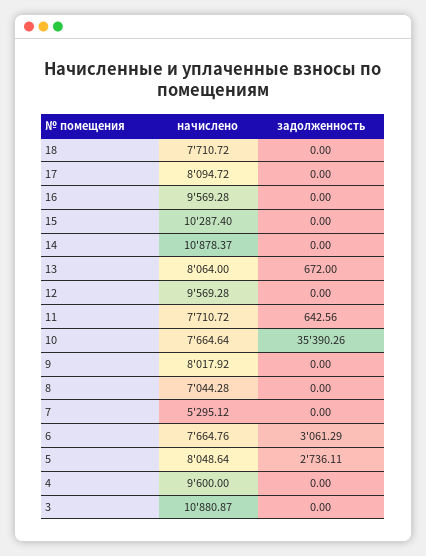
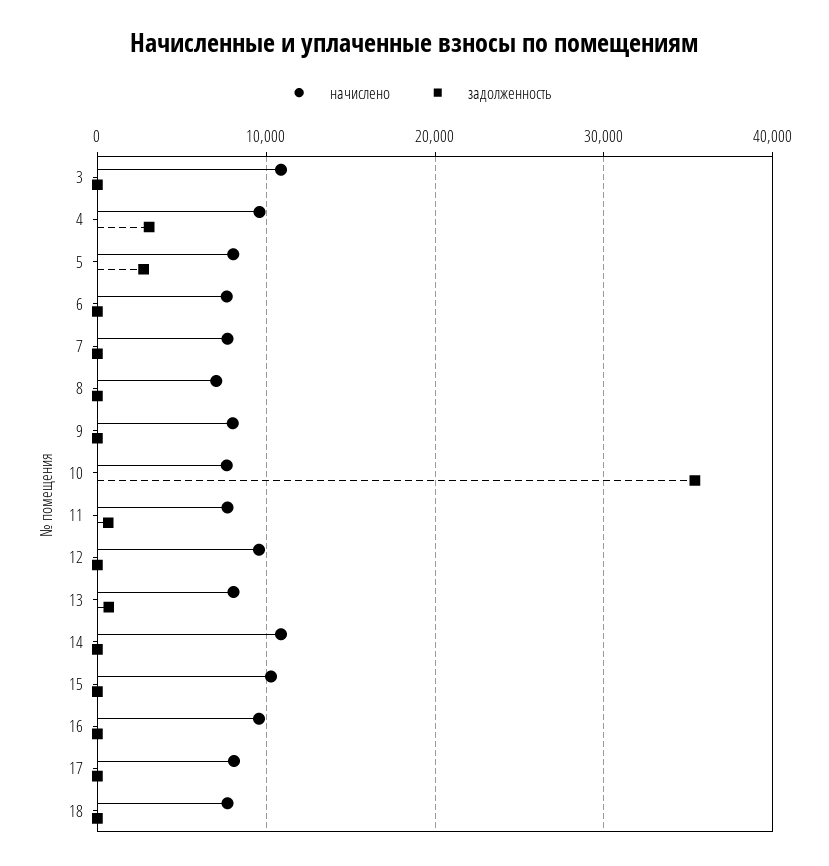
начислено, 7: 5295.12 -> 8000
задолженность, 6: 3061.29 -> 0
задолженность, 4: 0 -> 3000

